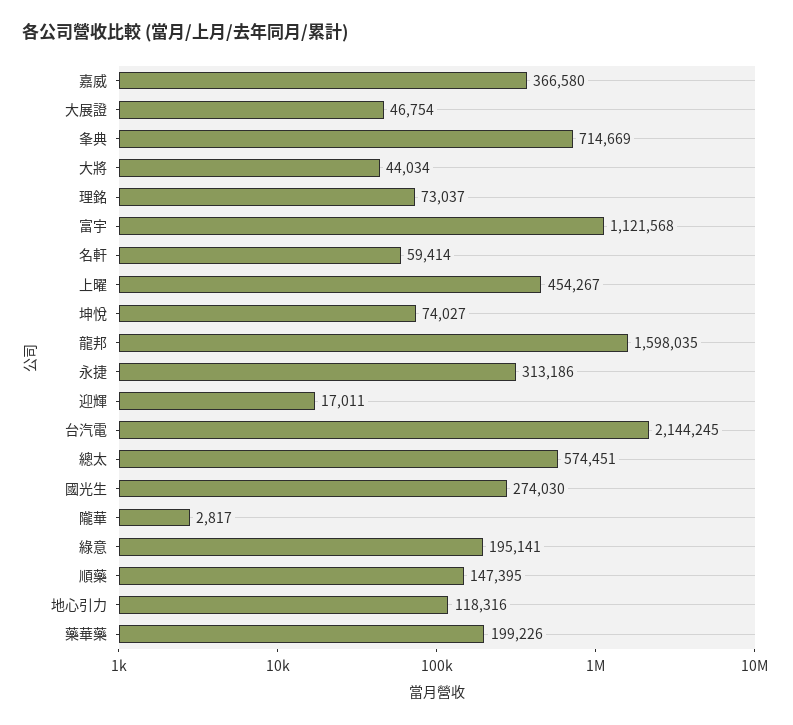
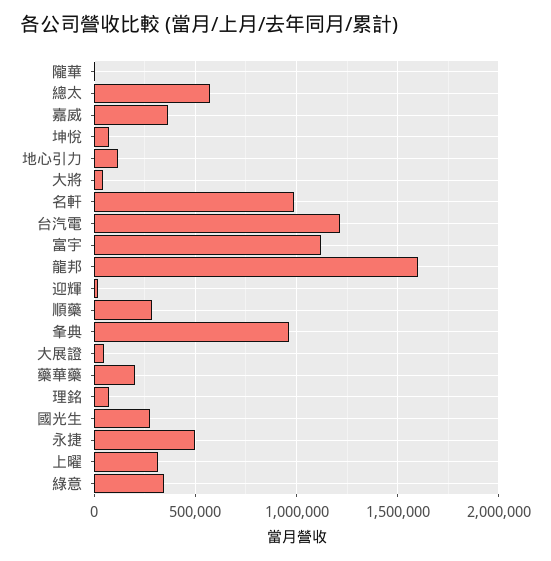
夆典: 714669 -> 950000
名軒: 59414 -> 1000000
上曜: 454267 -> 300000
永捷: 313186 -> 500000
台汽電: 2144245 -> 1200000
綠意: 195141 -> 350000
順藥: 147395 -> 300000

